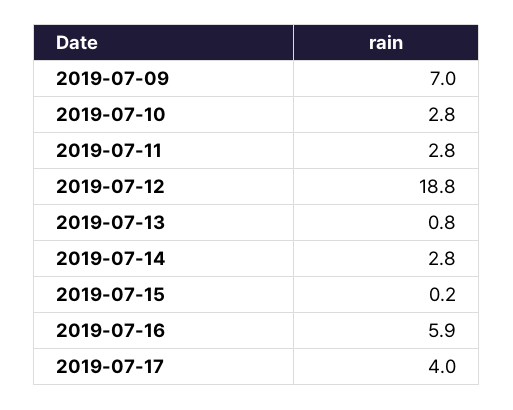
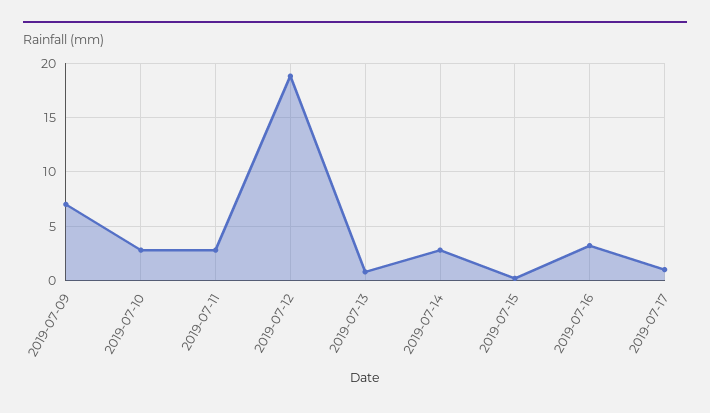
2019-07-16: 5.9 -> 3
2019-07-17: 4 -> 1

